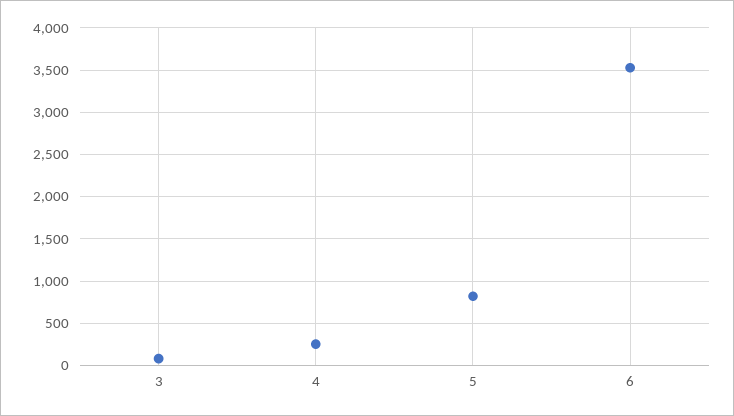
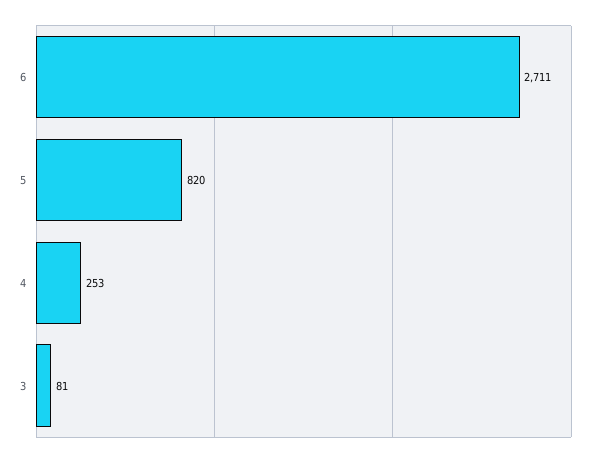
6: 3500 -> 2711

